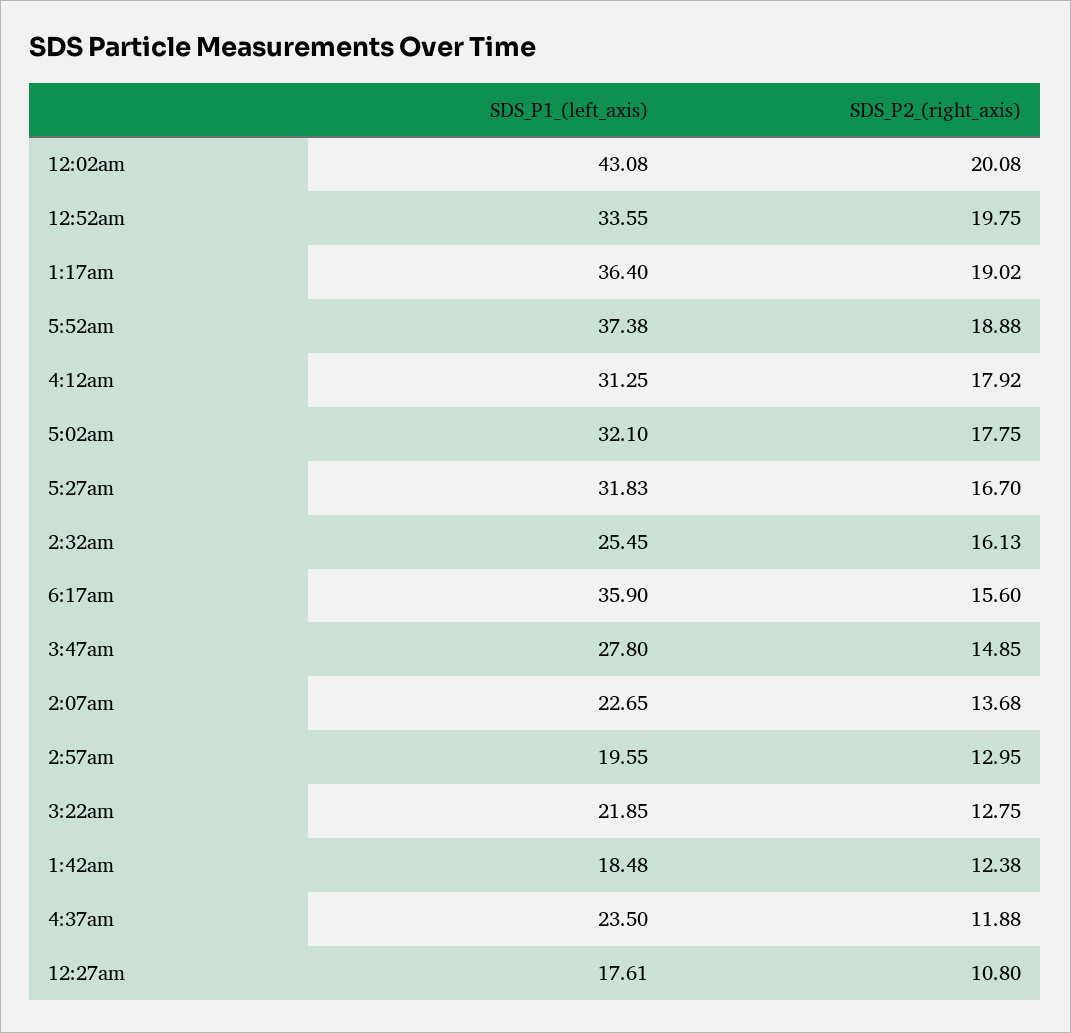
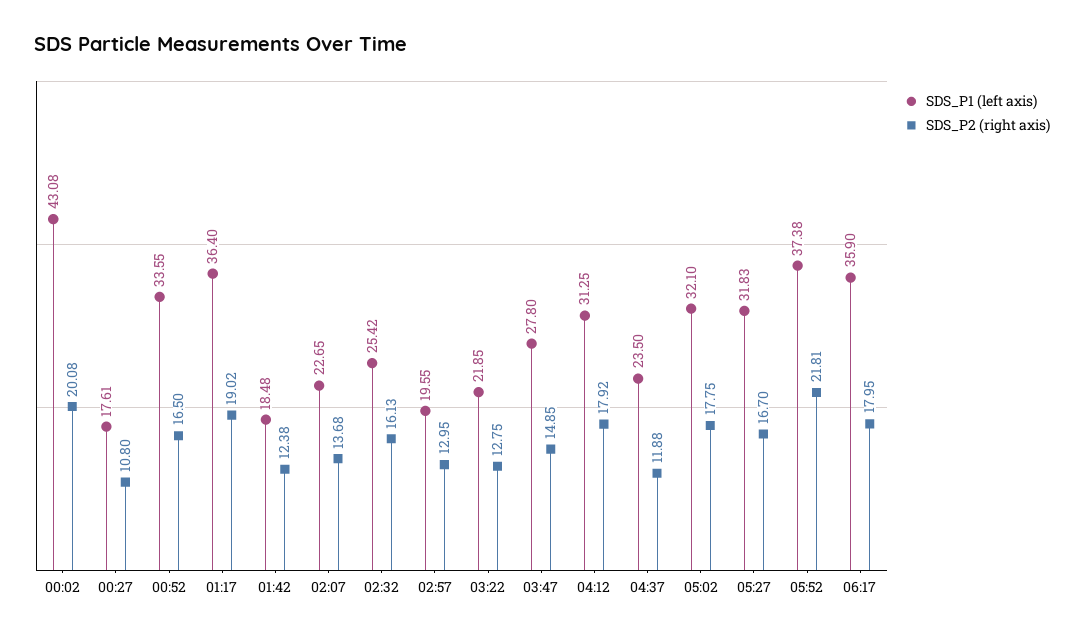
SDS_P2_(right_axis), 12:52am: 19.75 -> 16.5
SDS_P2_(right_axis), 5:52am: 18.88 -> 21.81
SDS_P1_(left_axis), 2:32am: 25.45 -> 25.42
SDS_P2_(right_axis), 6:17am: 15.6 -> 17.95

